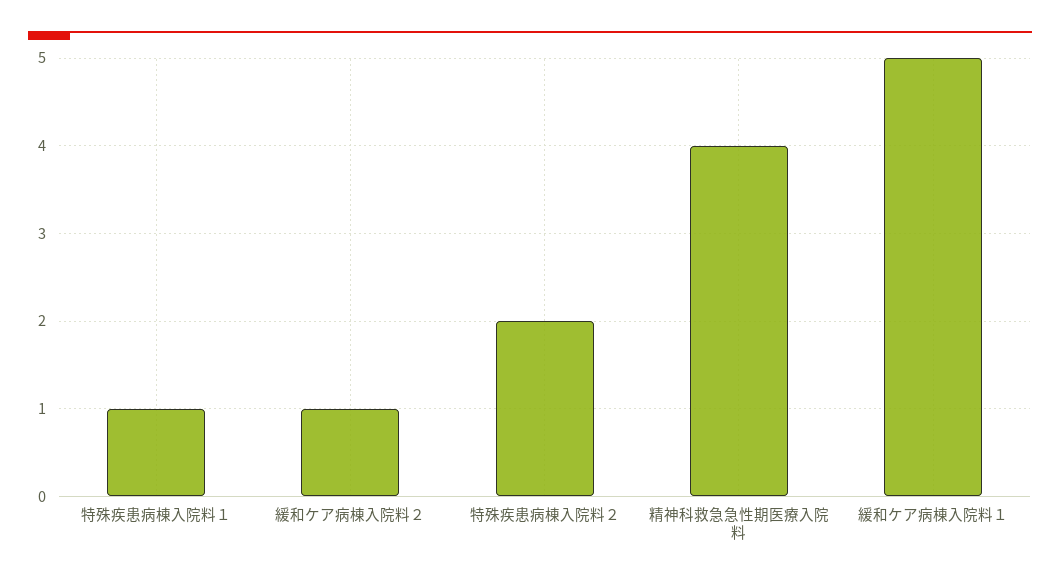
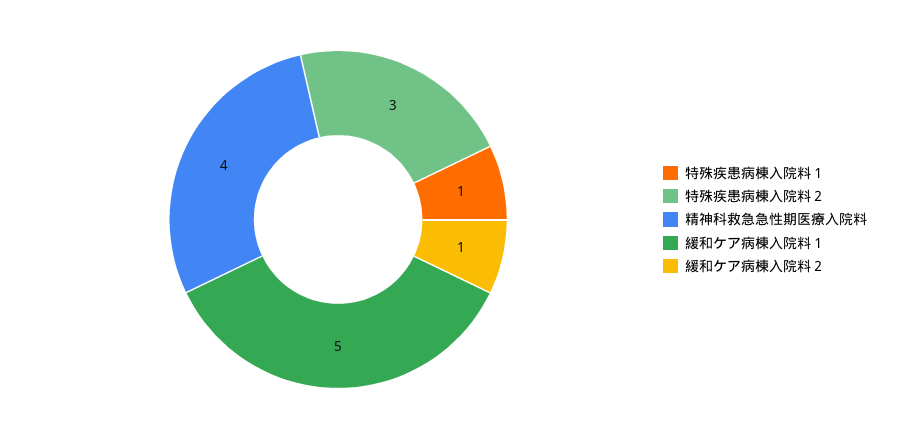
特殊疾患病棟入院料２: 2 -> 3

